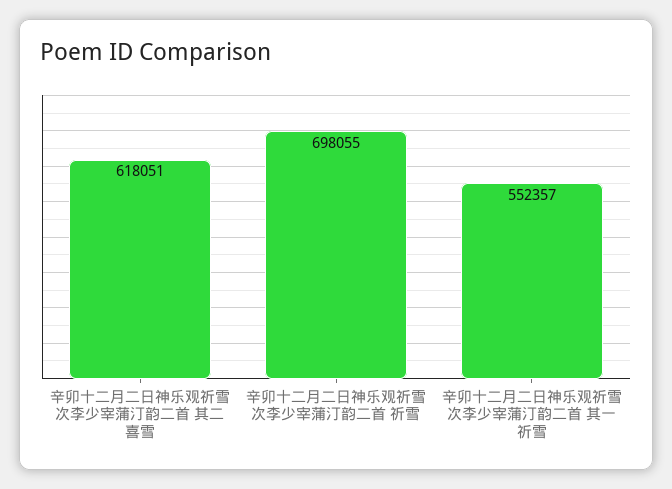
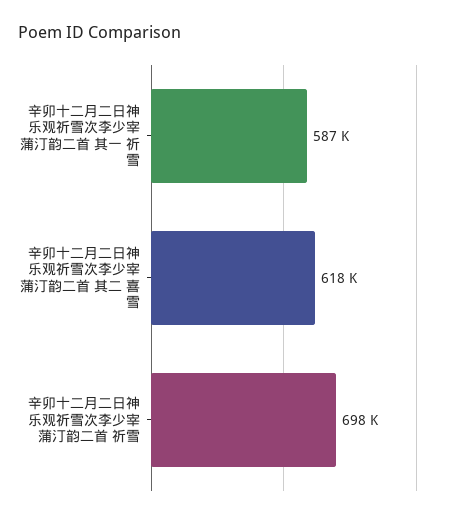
辛卯十二月二日神乐观祈雪次李少宰蒲汀韵二首 其一 祈雪: 552357 -> 587000

